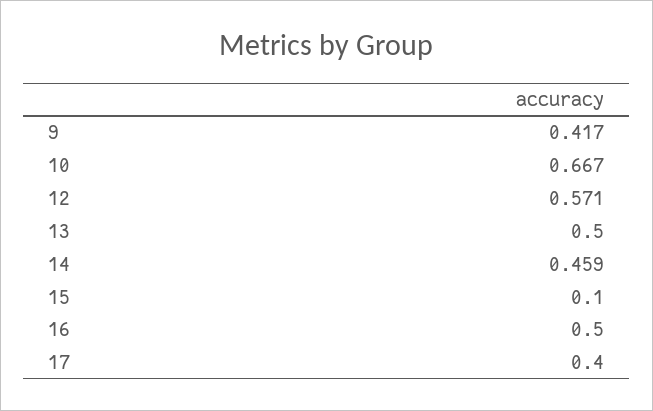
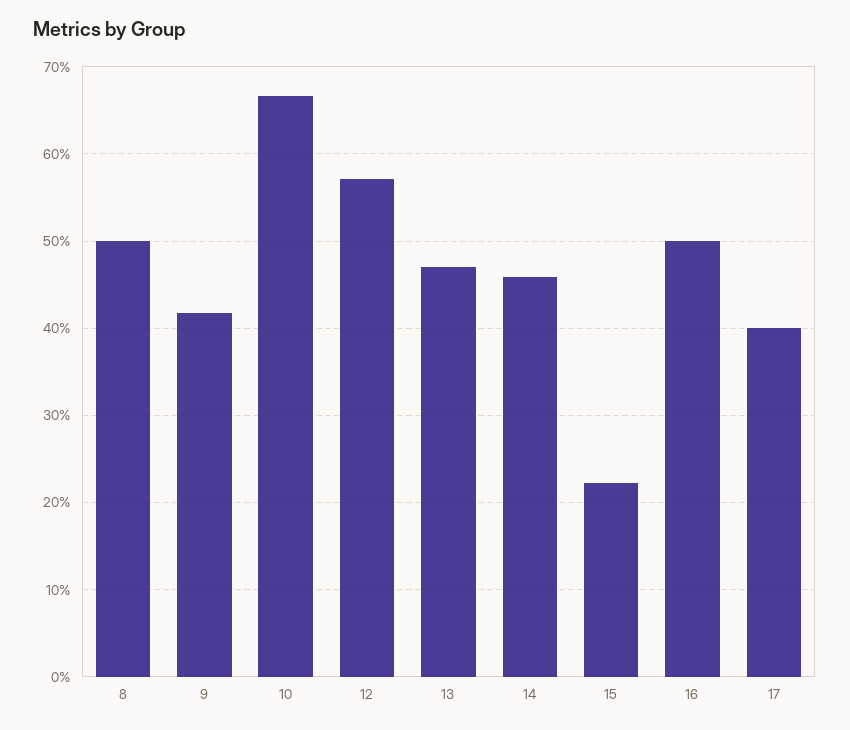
13: 0.5 -> 0.47
15: 0.1 -> 0.22
8: none -> 0.5

